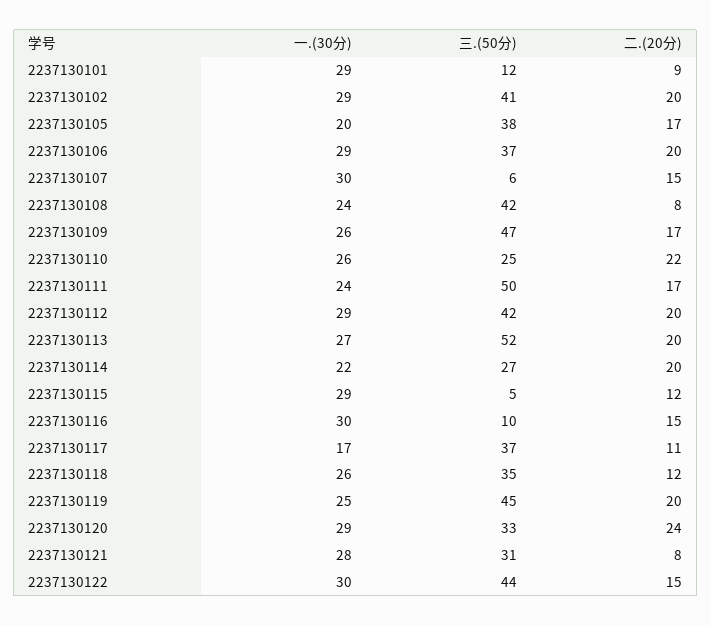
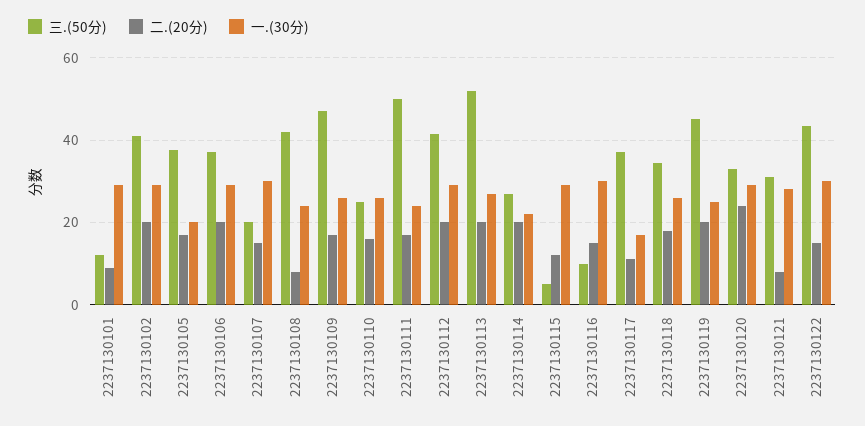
三.(50分), 2237130107: 6 -> 20
二.(20分), 2237130110: 22 -> 16
二.(20分), 2237130118: 12 -> 18

